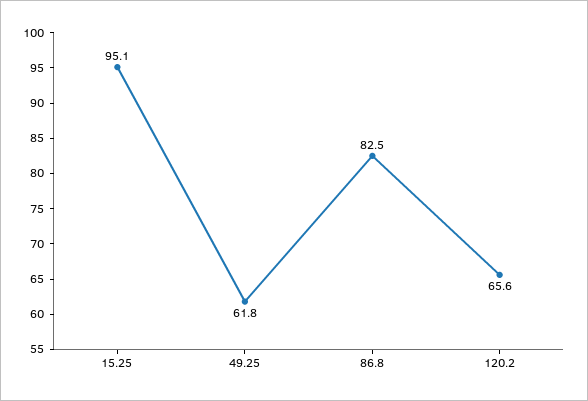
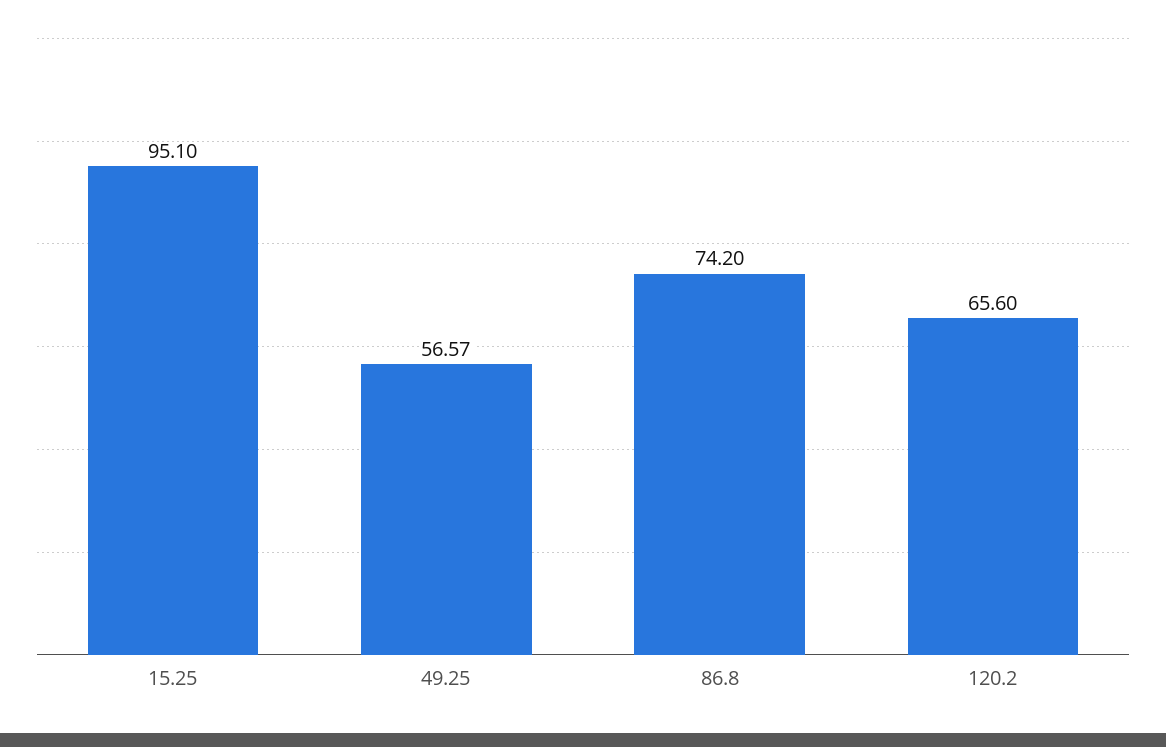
49.25: 61.8 -> 56.57
86.8: 82.5 -> 74.2

